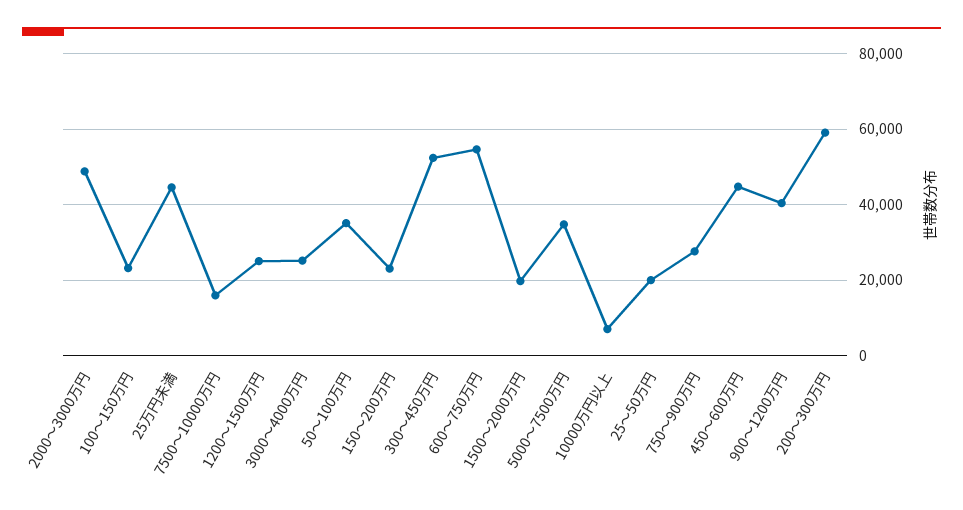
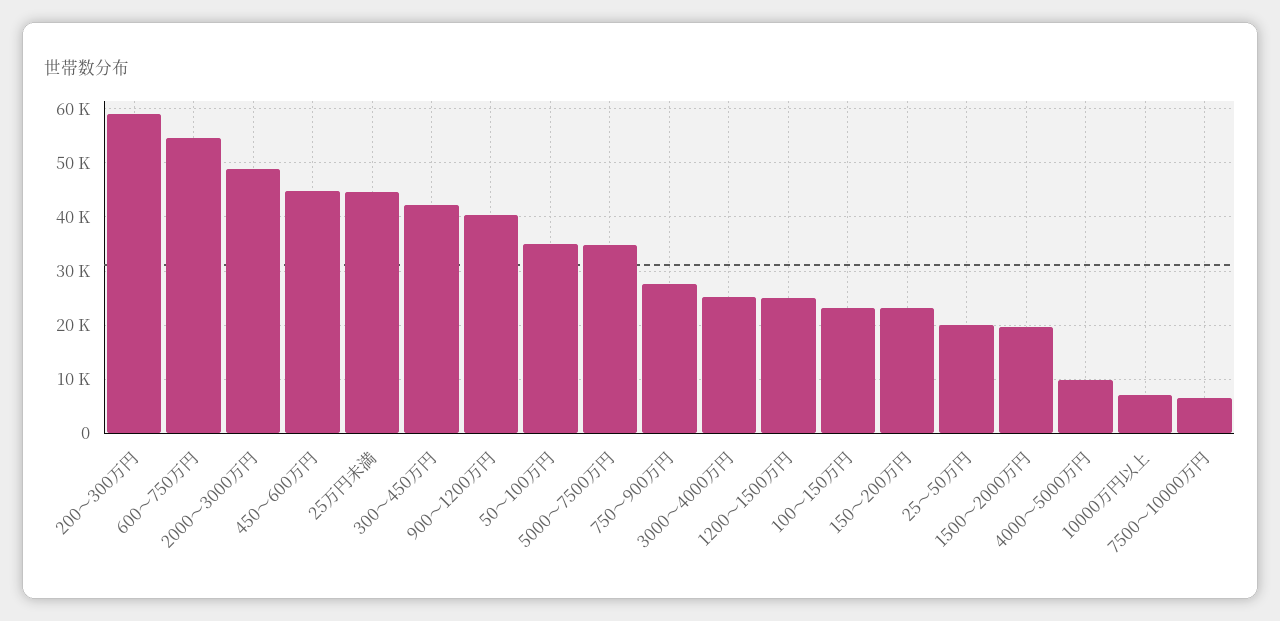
7500～10000万円: 16000 -> 6000
300～450万円: 52000 -> 42000
4000～5000万円: none -> 10000

